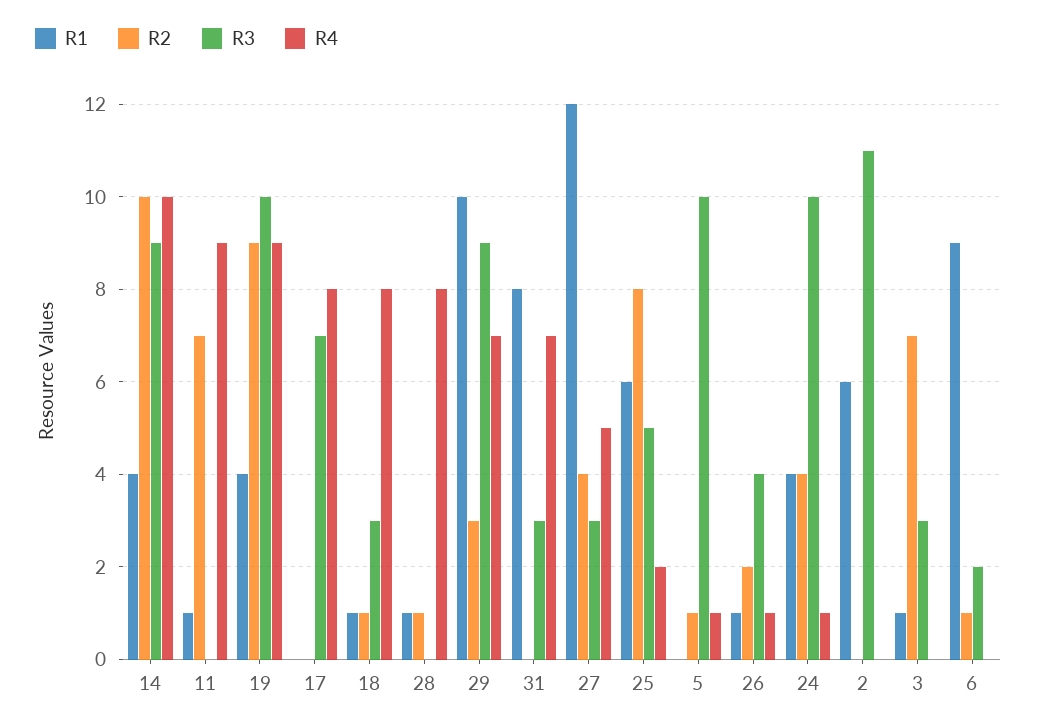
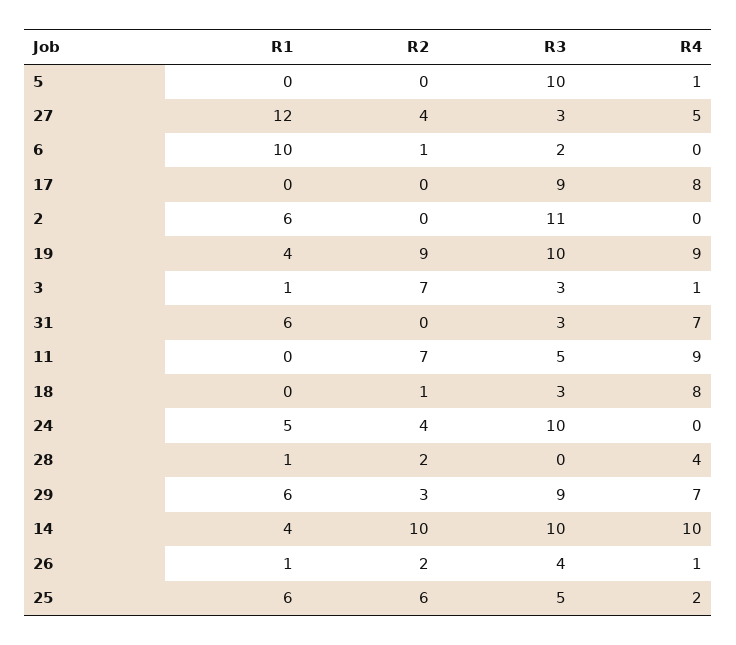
R3, 14: 9 -> 10
R1, 11: 1 -> 0
R3, 11: 0 -> 5
R3, 17: 7 -> 9
R1, 18: 1 -> 0
R2, 28: 1 -> 2
R4, 28: 8 -> 4
R1, 29: 10 -> 6
R1, 31: 8 -> 6
R2, 25: 8 -> 6
R2, 5: 1 -> 0
R1, 24: 4 -> 5
R4, 24: 1 -> 0
R4, 3: 0 -> 1
R1, 6: 9 -> 10

